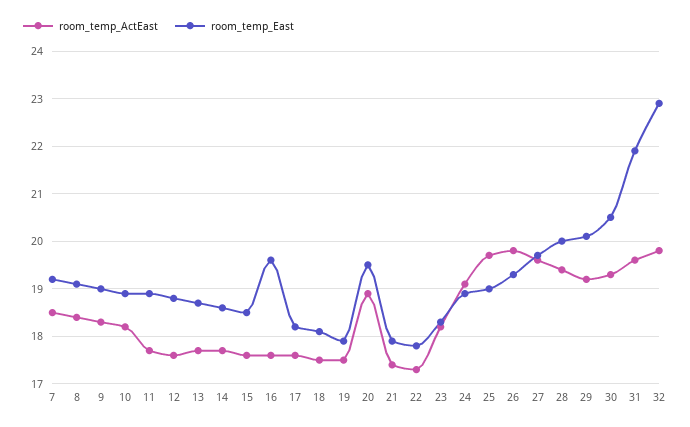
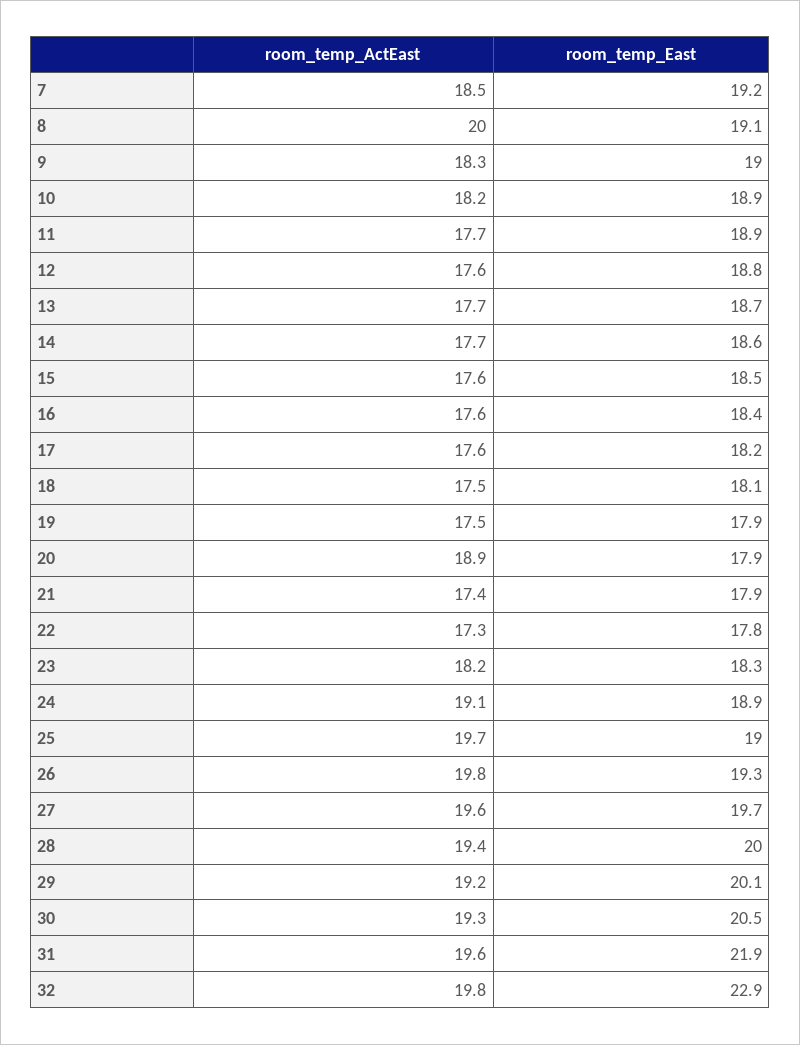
room_temp_ActEast, 8: 18.5 -> 20
room_temp_East, 16: 19.5 -> 18.4
room_temp_East, 20: 19.5 -> 17.9

